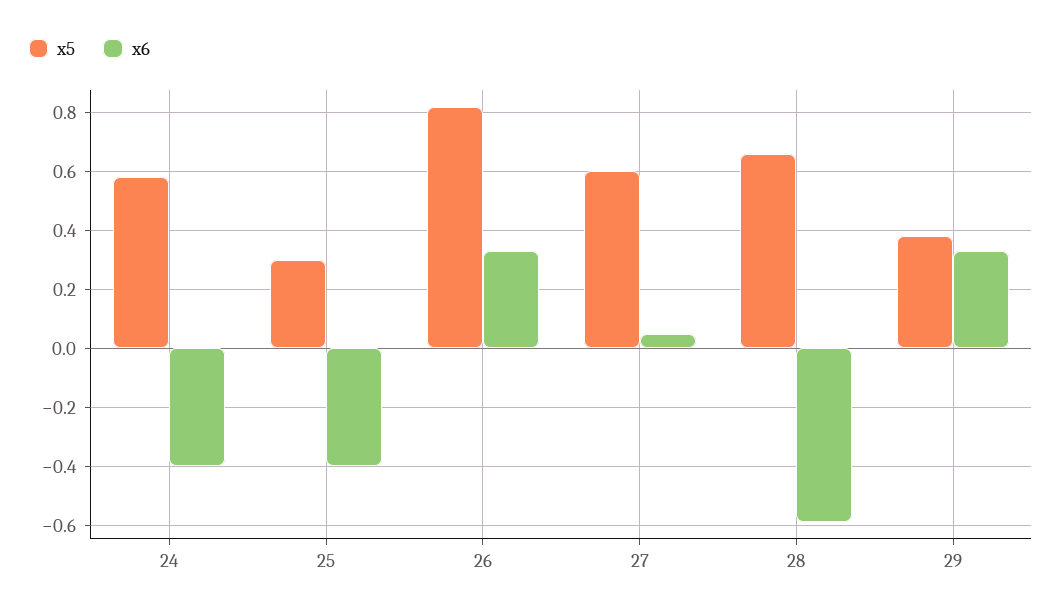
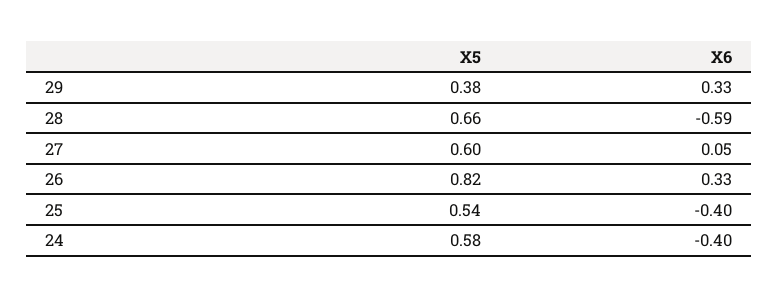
x5, 25: 0.3 -> 0.54

